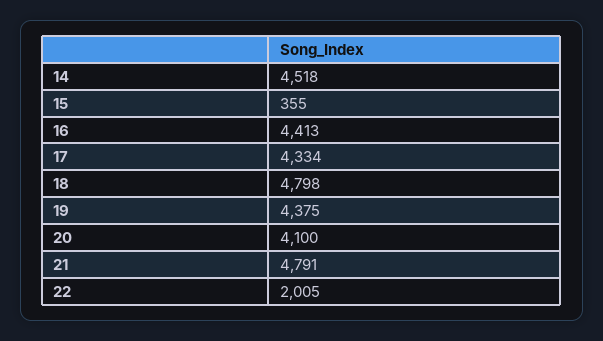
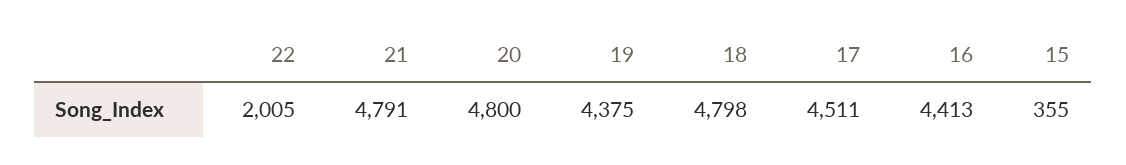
14: 4518 -> none
17: 4334 -> 4511
20: 4100 -> 4800

